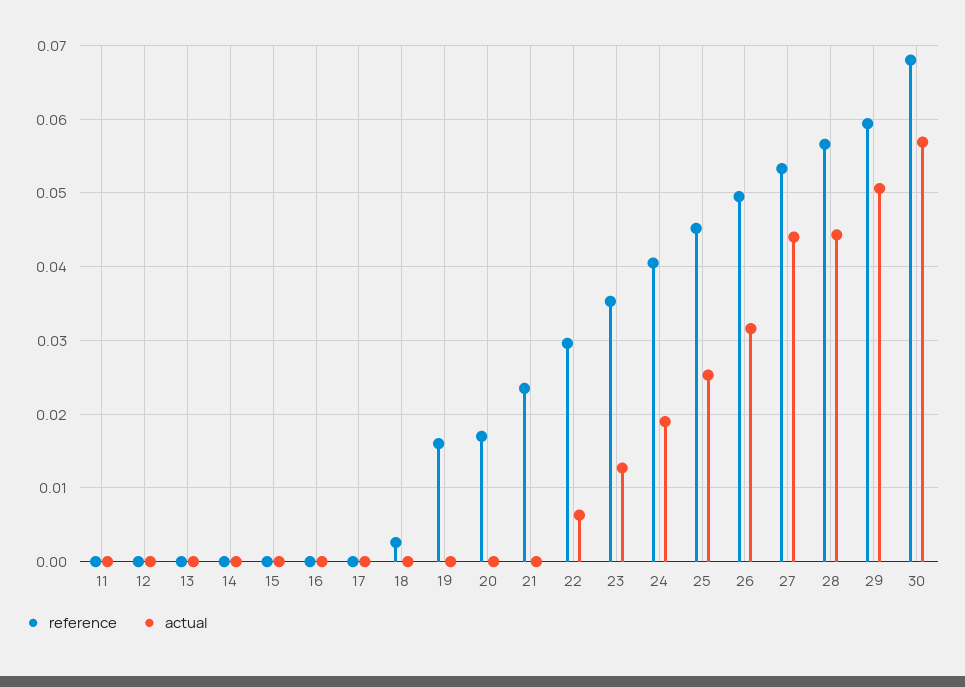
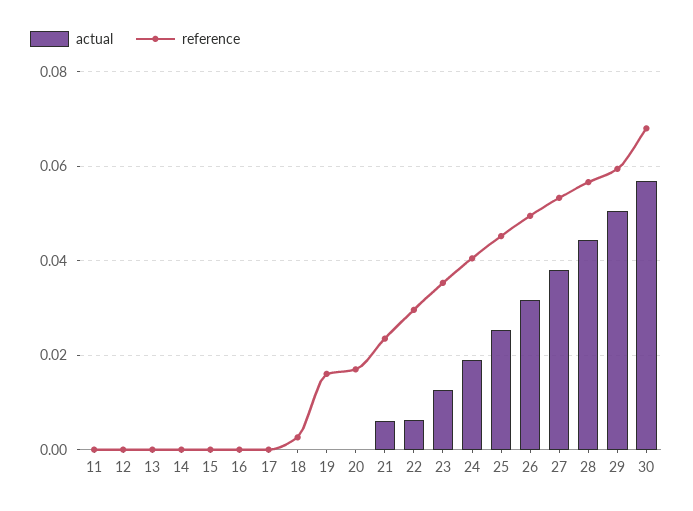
actual, 21: 0 -> 0.006
actual, 27: 0.044 -> 0.038

